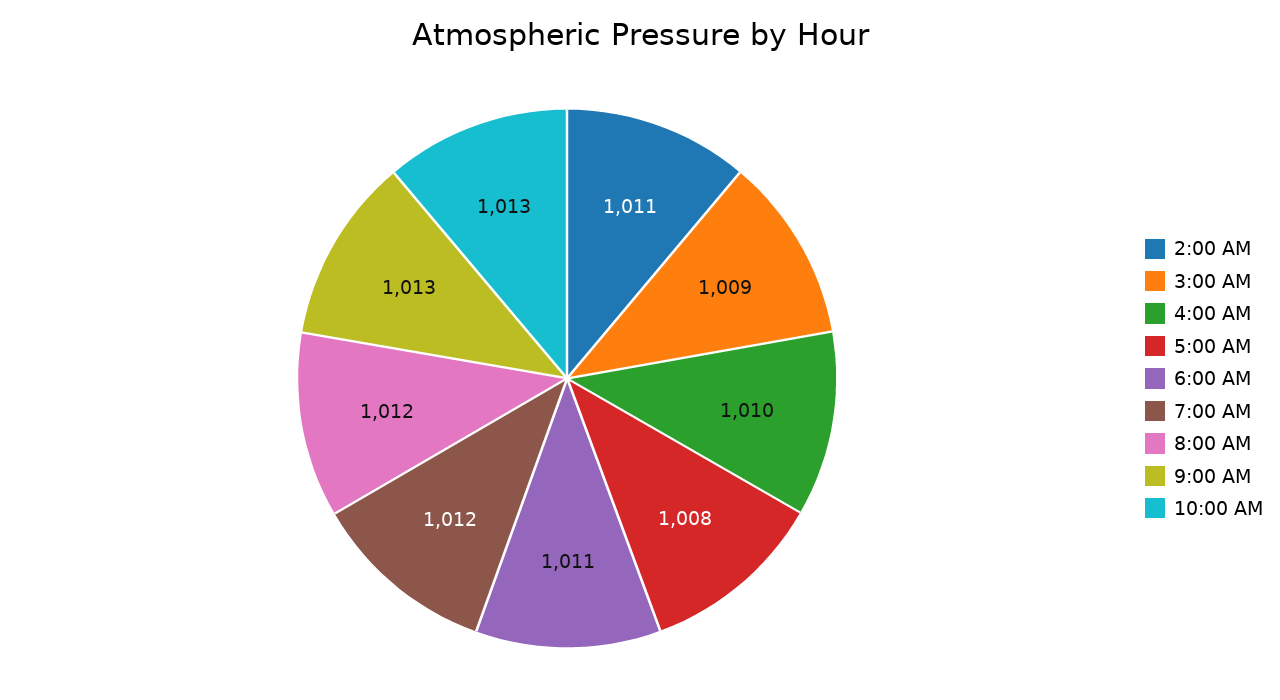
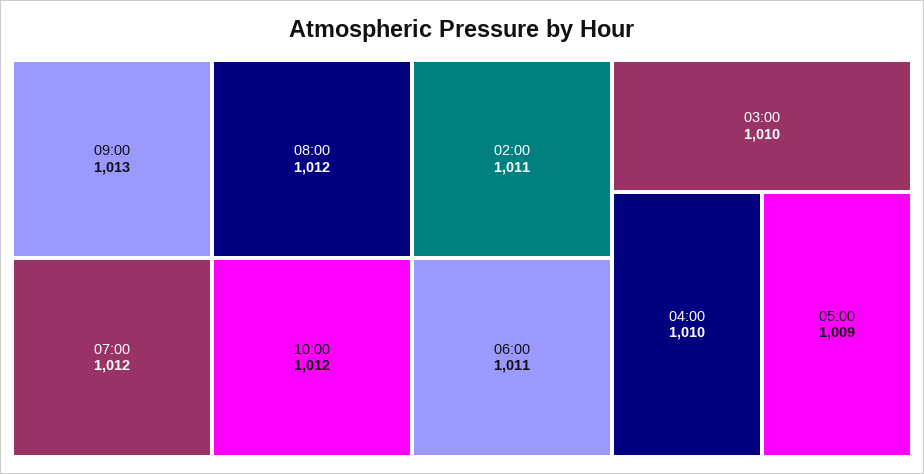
3:00 AM: 1009 -> 1010
5:00 AM: 1008 -> 1009
10:00 AM: 1013 -> 1012

